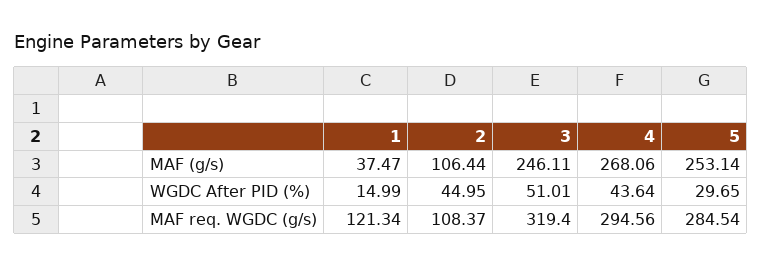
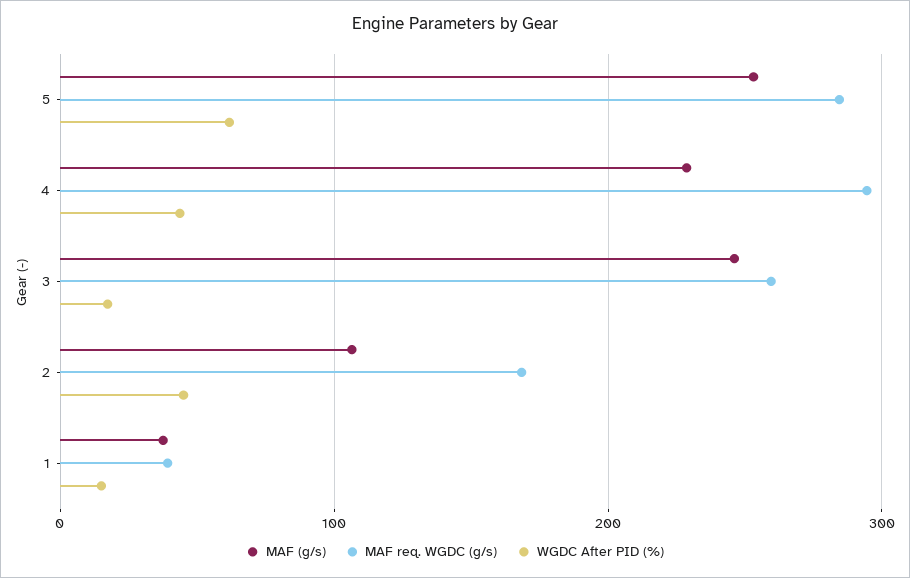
MAF (g/s), 4: 268.06 -> 230
WGDC After PID (%), 3: 51.01 -> 20
WGDC After PID (%), 5: 29.65 -> 60
MAF req. WGDC (g/s), 1: 121.34 -> 40
MAF req. WGDC (g/s), 2: 108.37 -> 170
MAF req. WGDC (g/s), 3: 319.4 -> 260

